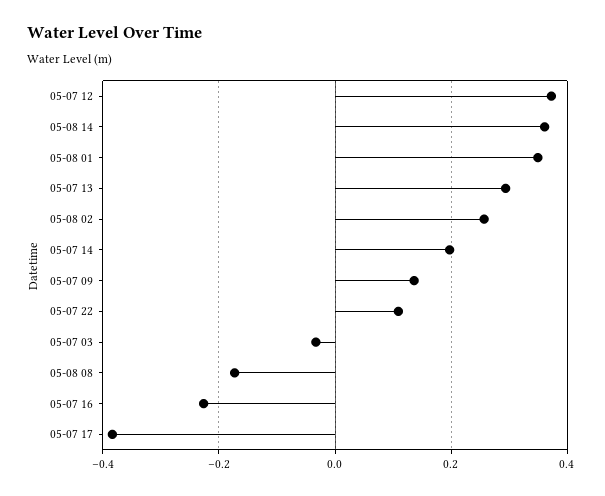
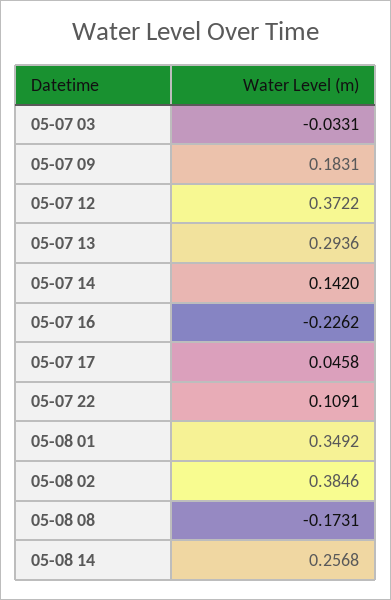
05-08 14: 0.36 -> 0.2568
05-08 02: 0.26 -> 0.3846
05-07 14: 0.2 -> 0.142
05-07 09: 0.14 -> 0.1831
05-07 17: -0.38 -> 0.0458

